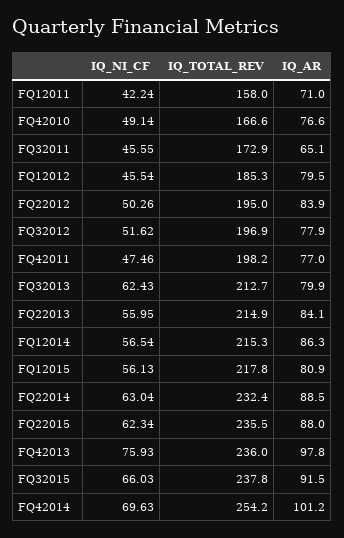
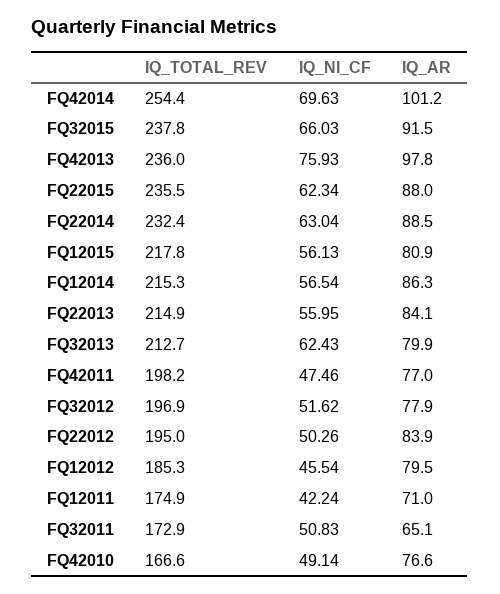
IQ_TOTAL_REV, FQ12011: 158 -> 174.9
IQ_NI_CF, FQ32011: 45.55 -> 50.83
IQ_TOTAL_REV, FQ42014: 254.2 -> 254.4

